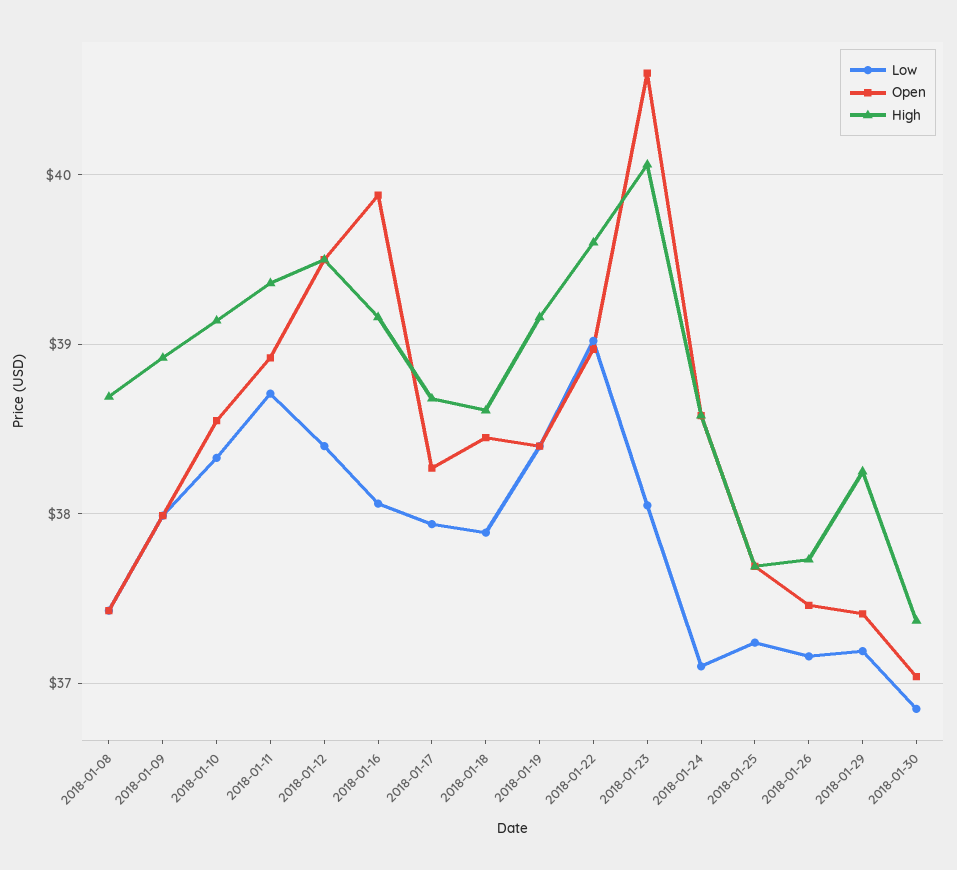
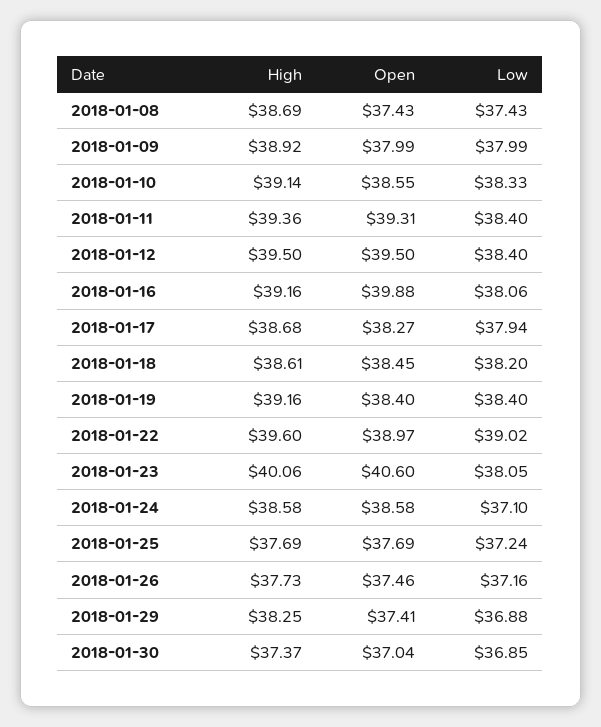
Low, 2018-01-11: 38.7 -> 38.4
Open, 2018-01-11: 38.9 -> 39.31
Low, 2018-01-18: 37.9 -> 38.2
Low, 2018-01-29: 37.2 -> 36.88

